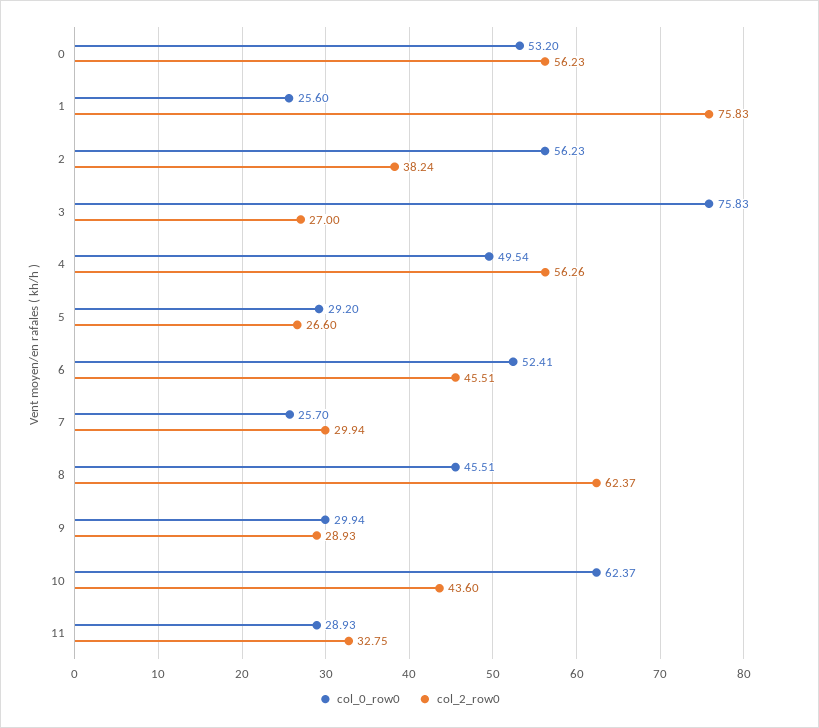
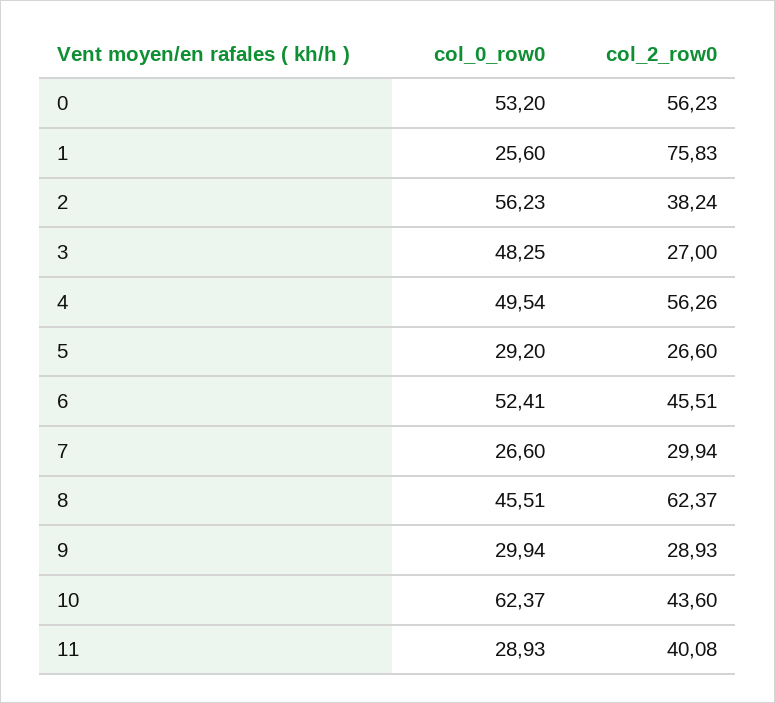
col_0_row0, 3: 75.83 -> 48.25
col_0_row0, 7: 25.7 -> 26.6
col_2_row0, 11: 32.75 -> 40.08

